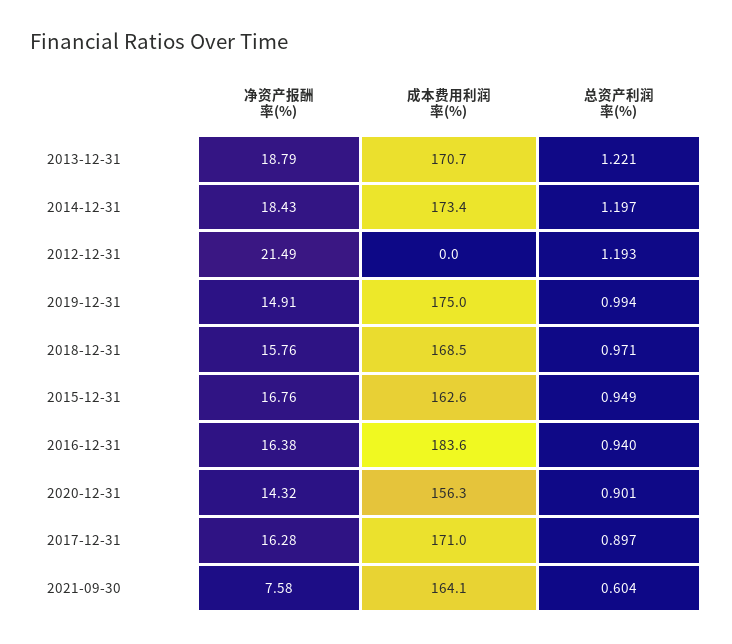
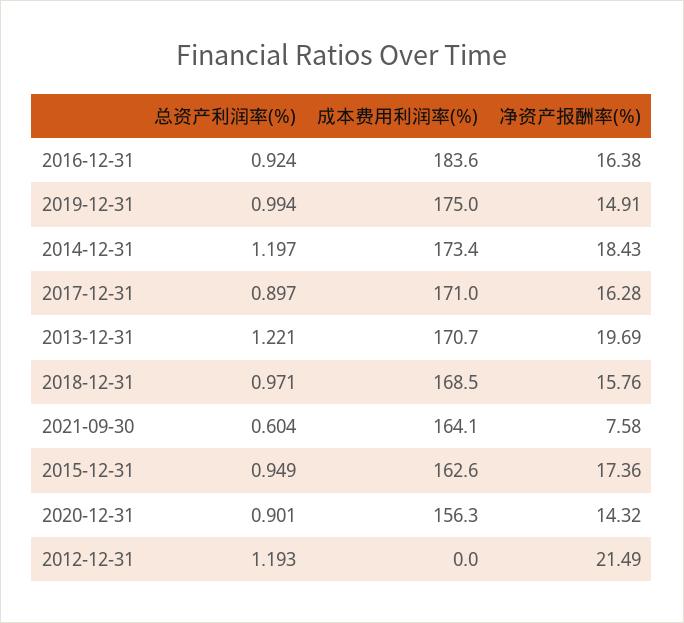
净资产报酬率(%), 2013-12-31: 18.79 -> 19.69
净资产报酬率(%), 2015-12-31: 16.76 -> 17.36
总资产利润率(%), 2016-12-31: 0.94 -> 0.924

